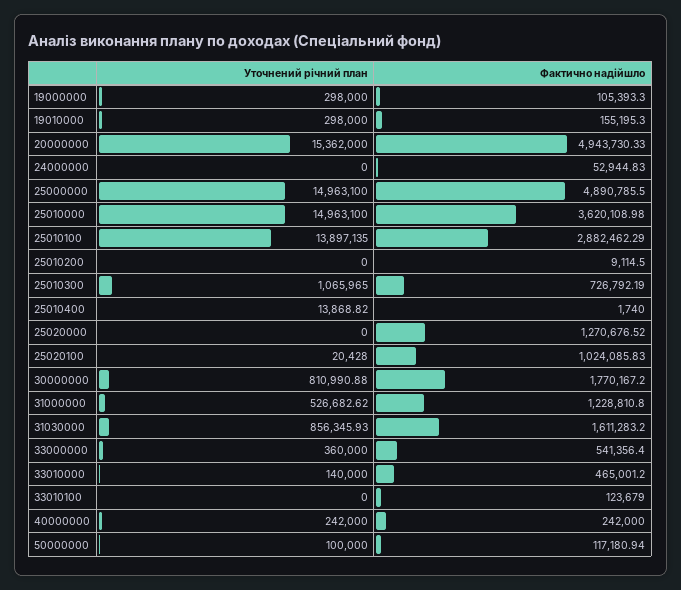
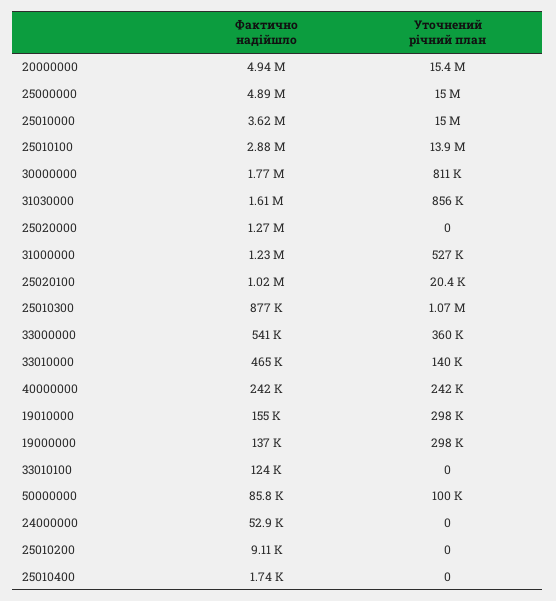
Фактично надійшло, 19000000: 105393.3 -> 137000
Фактично надійшло, 25010300: 726792.19 -> 877000
Уточнений річний план, 25010400: 13868.82 -> 0
Фактично надійшло, 50000000: 117180.94 -> 85800

